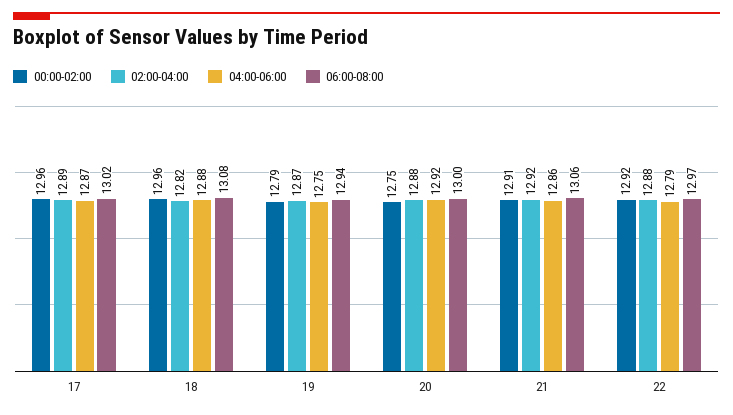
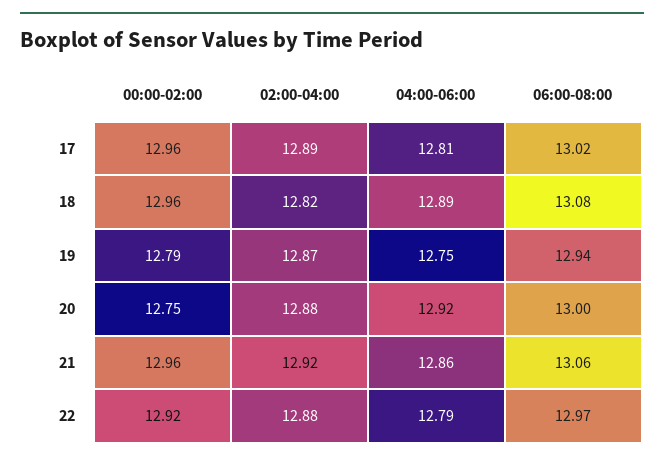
04:00-06:00, 17: 12.87 -> 12.81
04:00-06:00, 18: 12.88 -> 12.89
00:00-02:00, 21: 12.91 -> 12.96

